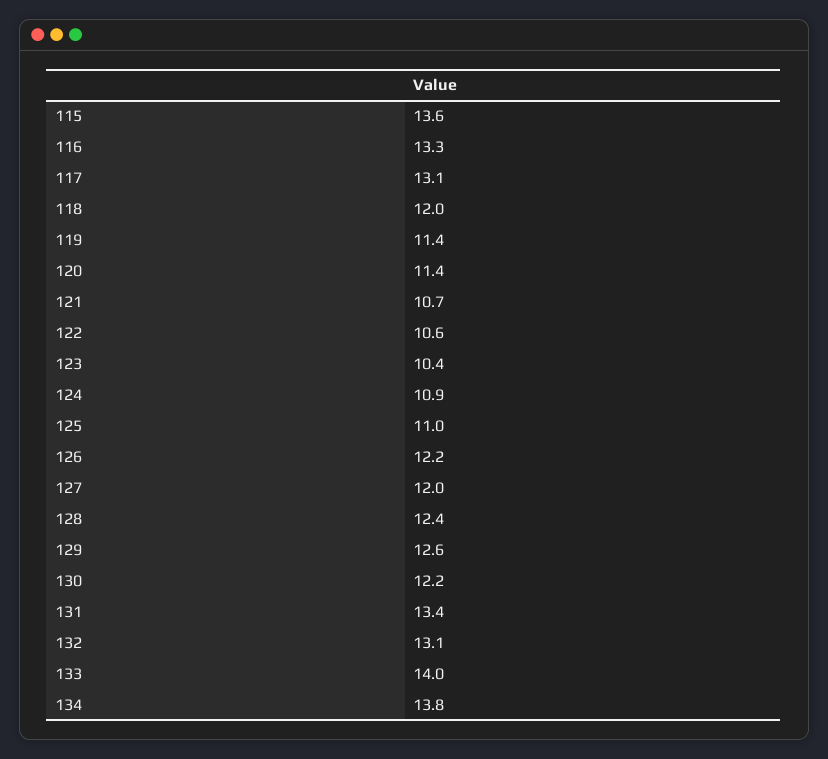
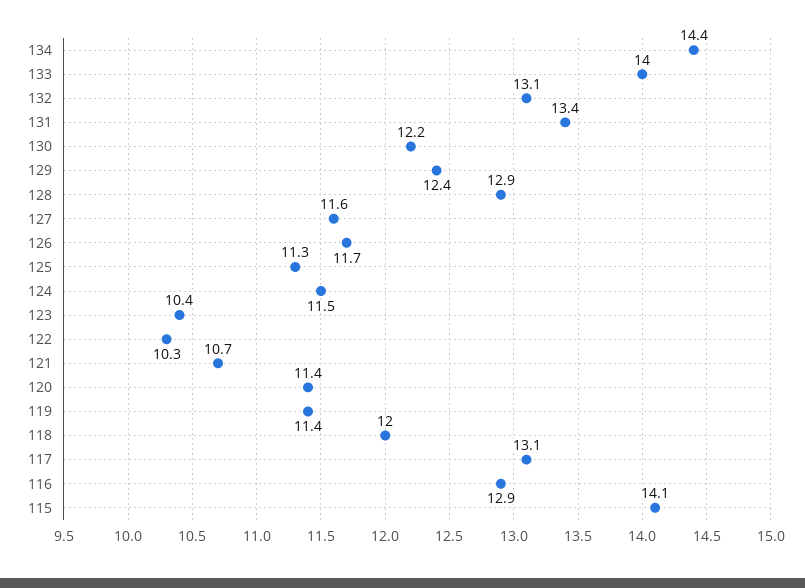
115: 13.6 -> 14.1
116: 13.3 -> 12.9
122: 10.6 -> 10.3
124: 10.9 -> 11.5
125: 11 -> 11.3
126: 12.2 -> 11.7
127: 12 -> 11.6
128: 12.4 -> 12.9
129: 12.6 -> 12.4
134: 13.8 -> 14.4

